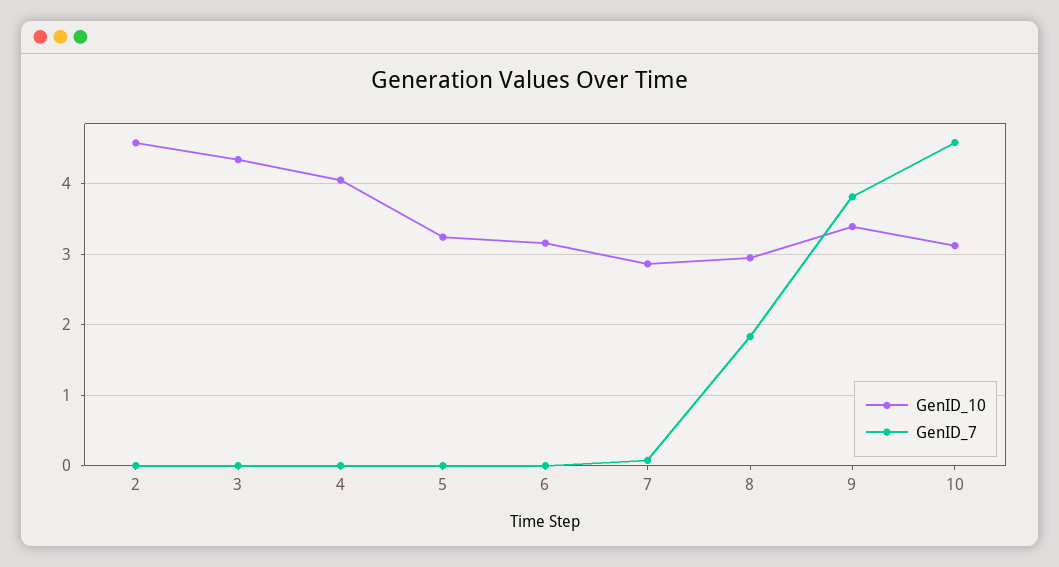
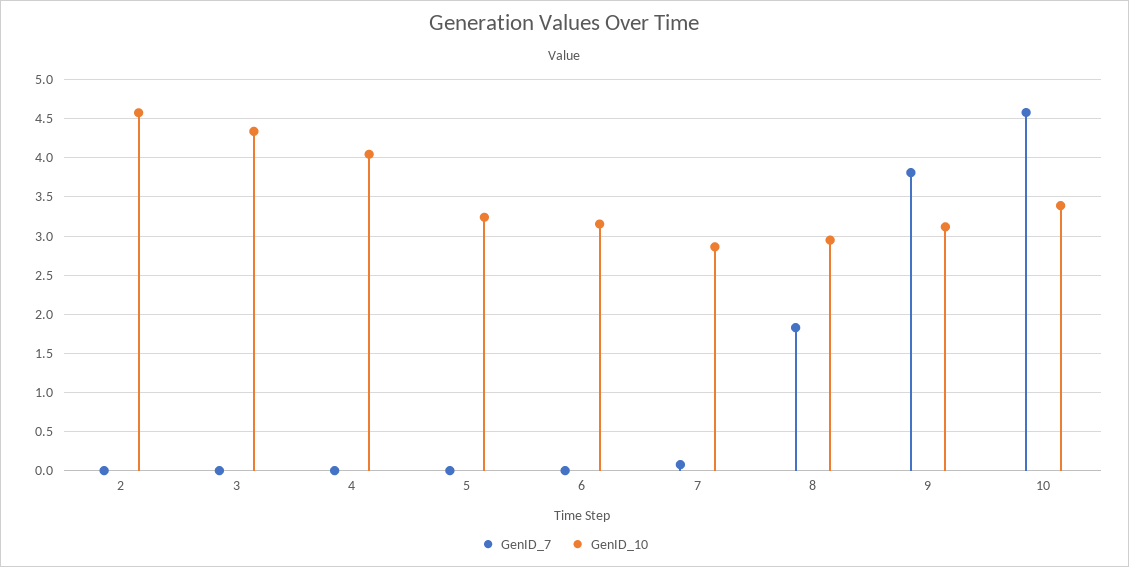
GenID_10, 9: 3.4 -> 3.1
GenID_10, 10: 3.1 -> 3.4

